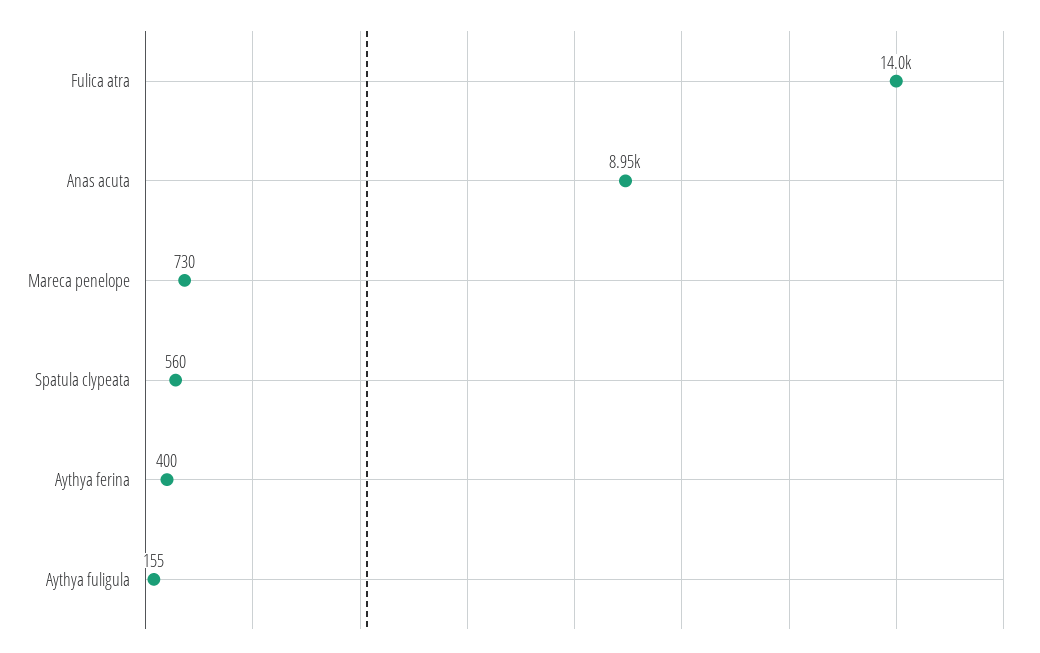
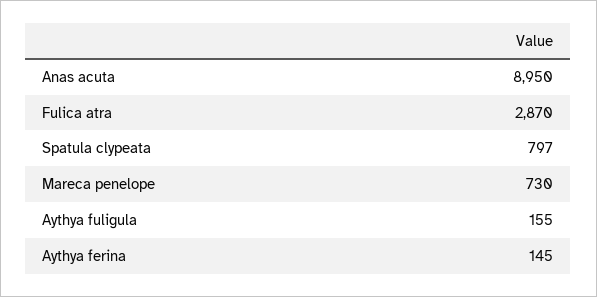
Fulica atra: 14000 -> 2870
Spatula clypeata: 560 -> 797
Aythya ferina: 400 -> 145

